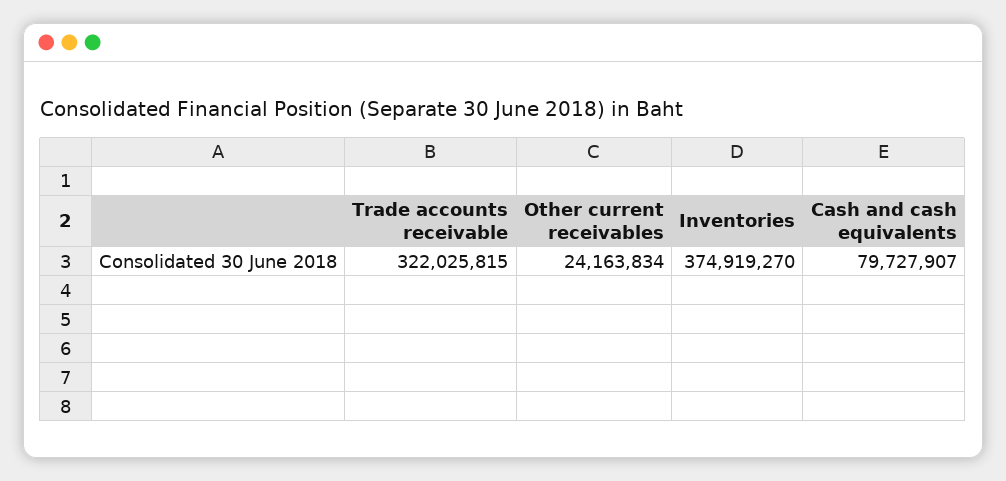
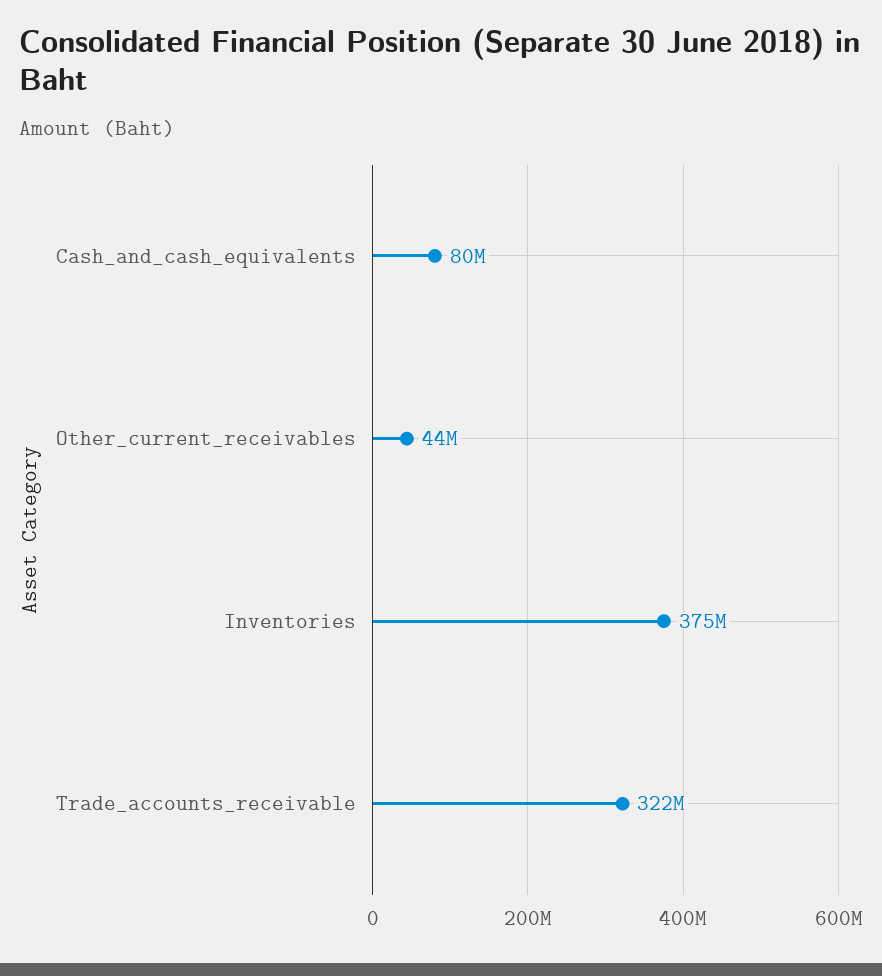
Other current receivables: 24163834 -> 44000000

